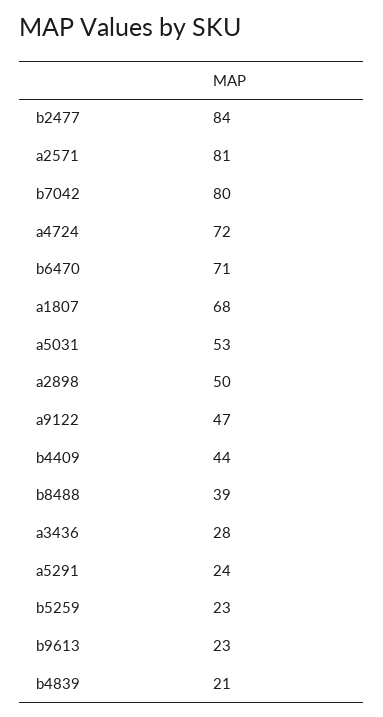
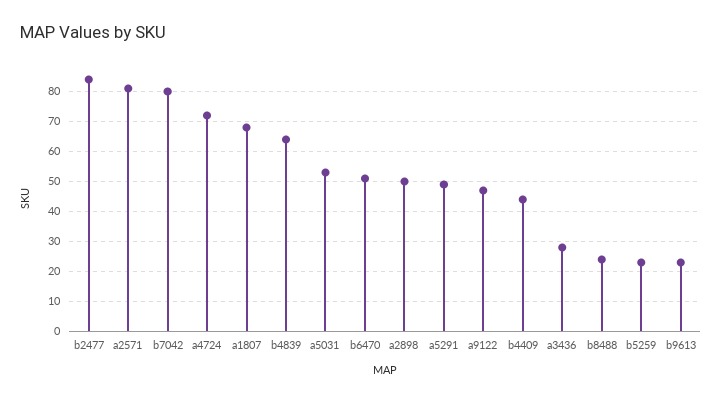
b6470: 71 -> 50
b8488: 39 -> 25
a5291: 24 -> 50
b4839: 21 -> 65

